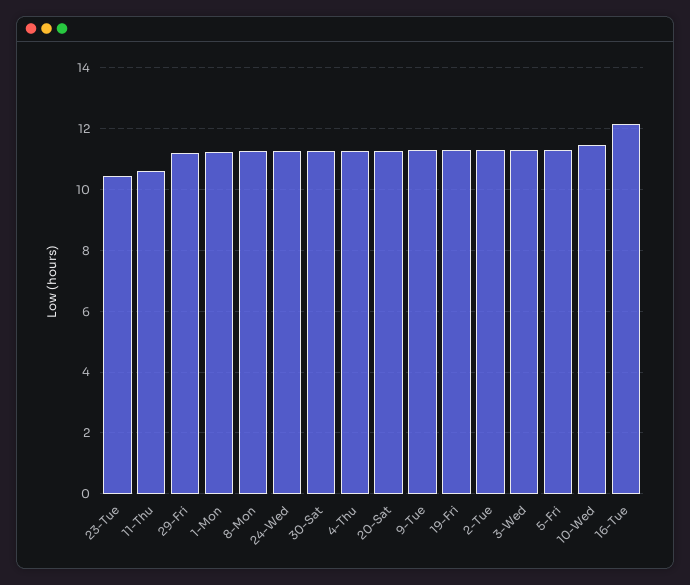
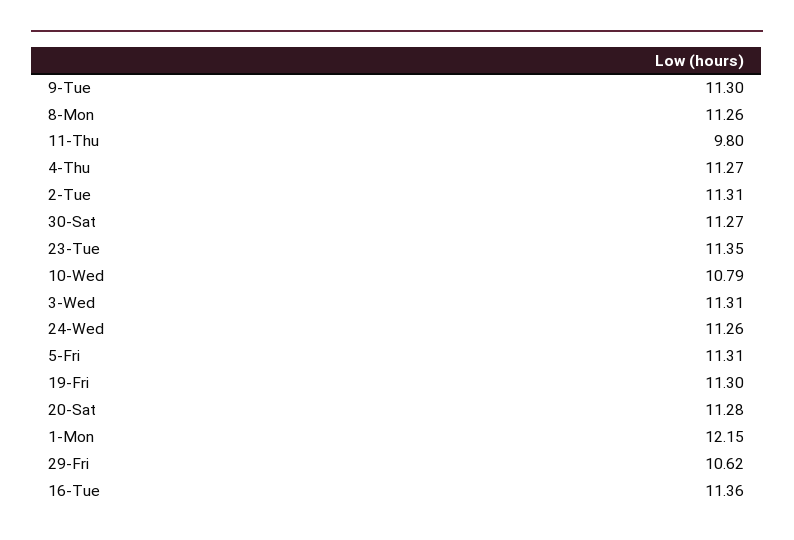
23-Tue: 10.4 -> 11.35
11-Thu: 10.6 -> 9.8
29-Fri: 11.2 -> 10.62
1-Mon: 11.2 -> 12.15
10-Wed: 11.4 -> 10.79
16-Tue: 12.2 -> 11.36

